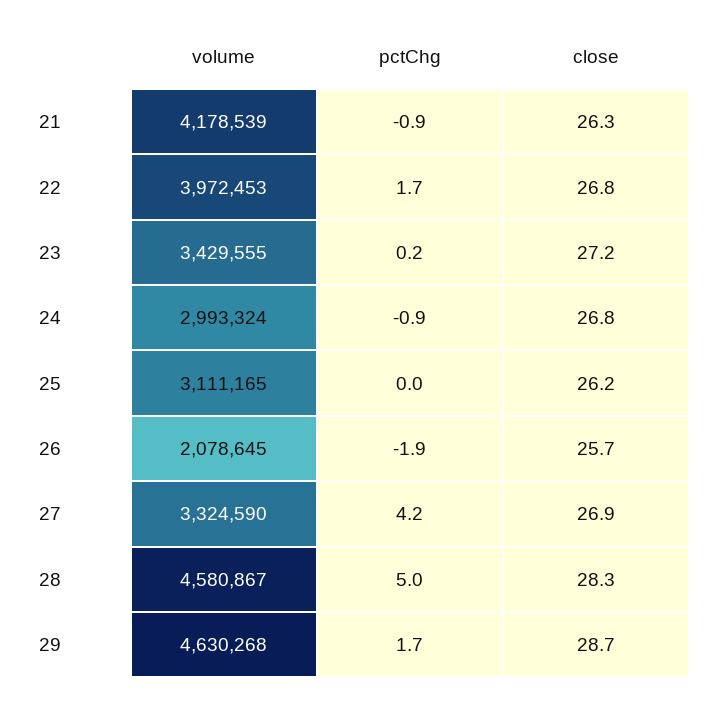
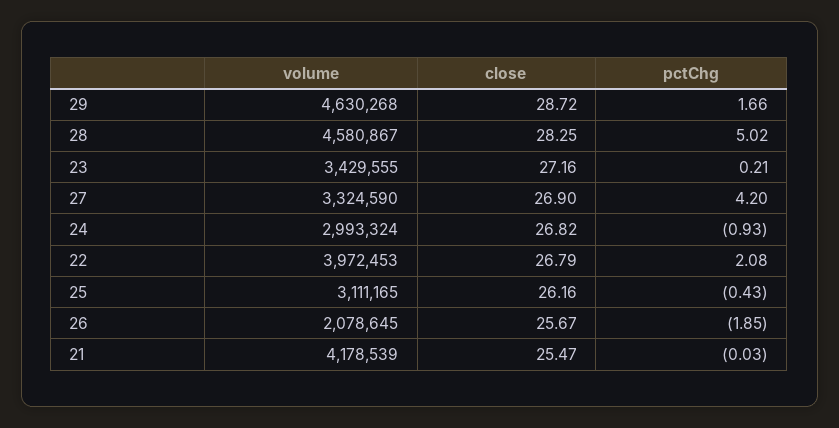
pctChg, 21: -0.9 -> -0.03
close, 21: 26.3 -> 25.47
pctChg, 22: 1.7 -> 2.08
pctChg, 25: 0 -> -0.43

